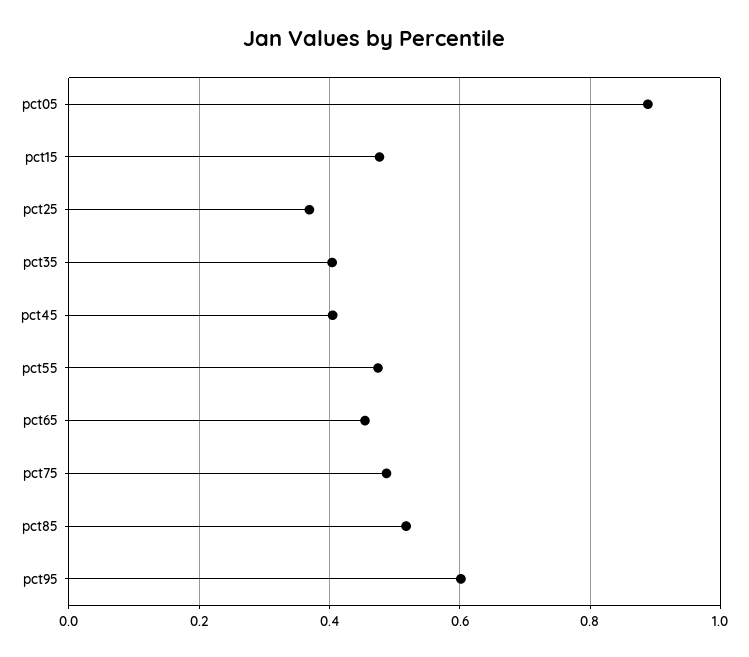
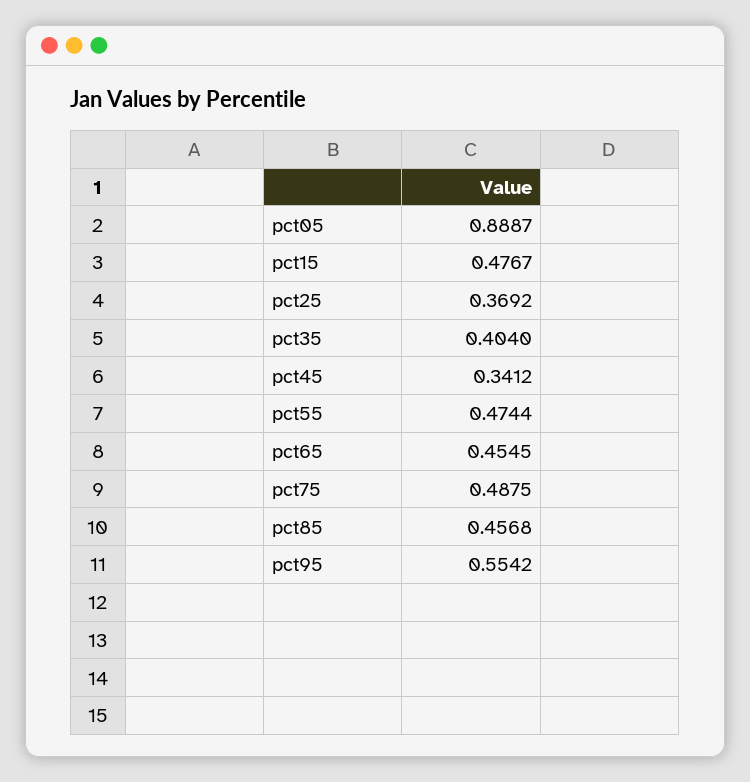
pct45: 0.4 -> 0.3412
pct85: 0.52 -> 0.4568
pct95: 0.6 -> 0.5542

